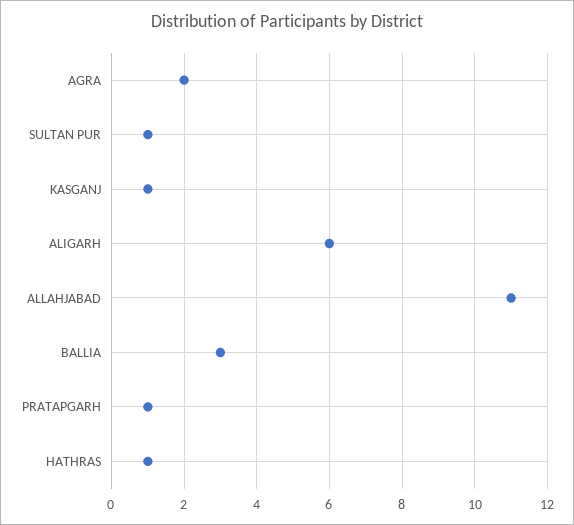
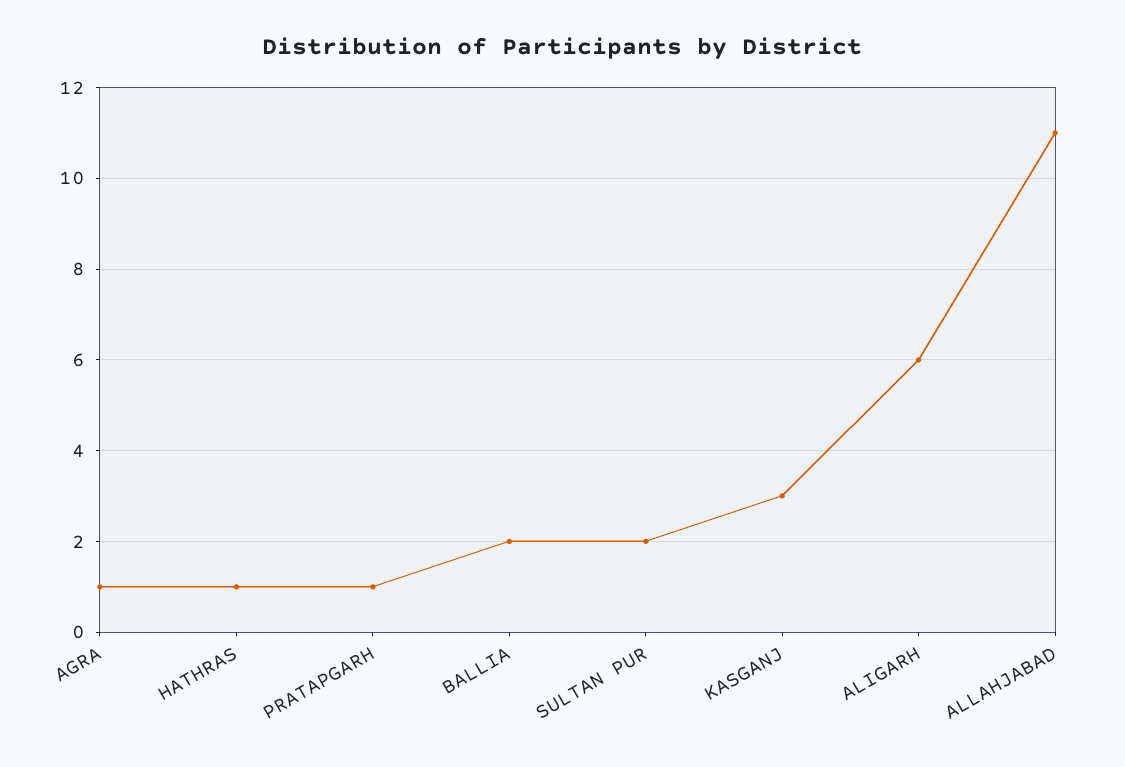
AGRA: 2 -> 1
SULTAN PUR: 1 -> 2
KASGANJ: 1 -> 3
BALLIA: 3 -> 2

